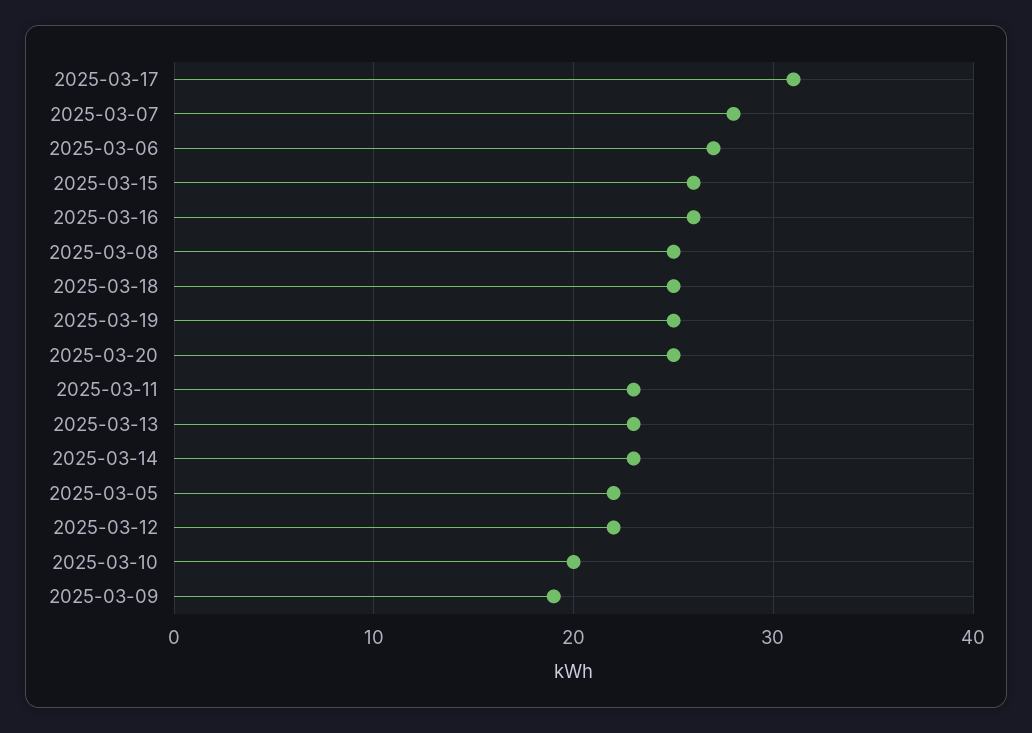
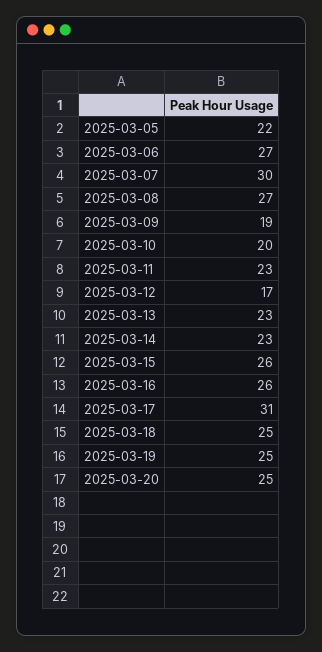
2025-03-07: 28 -> 30
2025-03-08: 25 -> 27
2025-03-12: 22 -> 17

